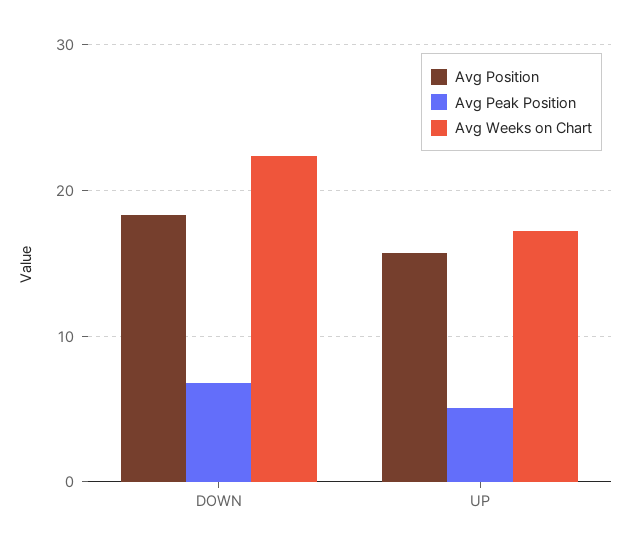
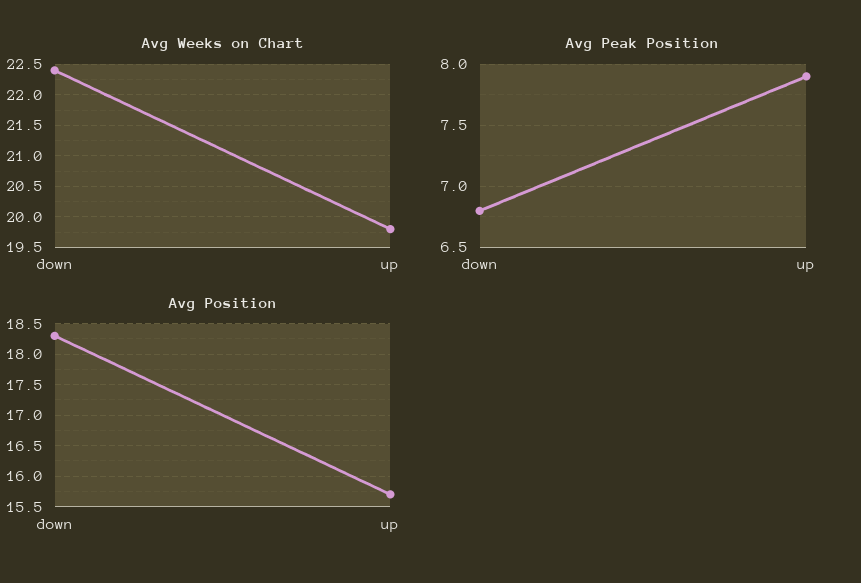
Avg Peak Position, UP: 5 -> 7.9
Avg Weeks on Chart, UP: 17 -> 19.8

